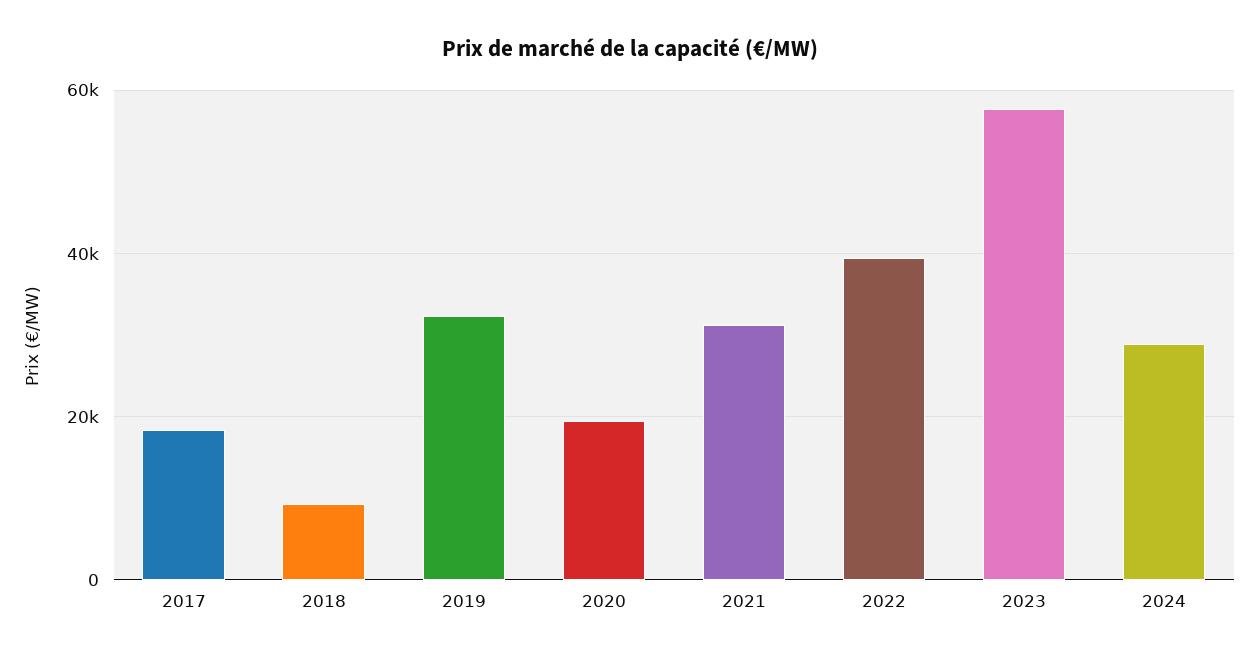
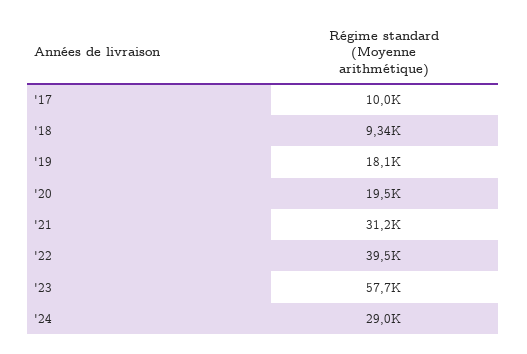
2017: 18000 -> 10000
2019: 32000 -> 18100

